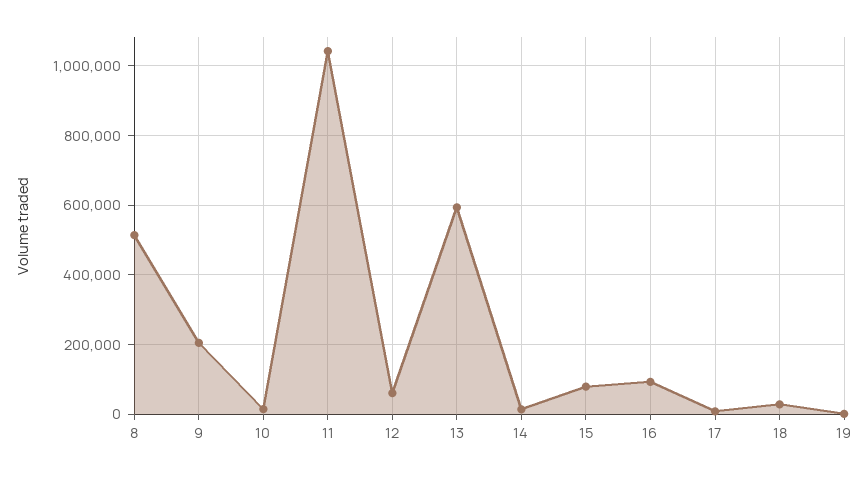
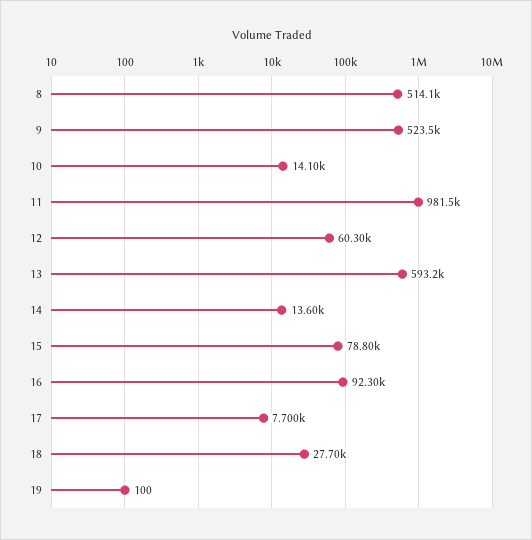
9: 200000 -> 523500
11: 1040000 -> 981500

